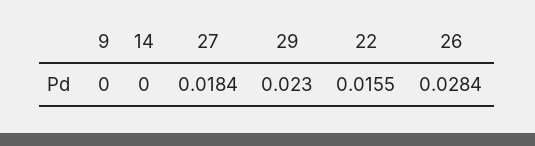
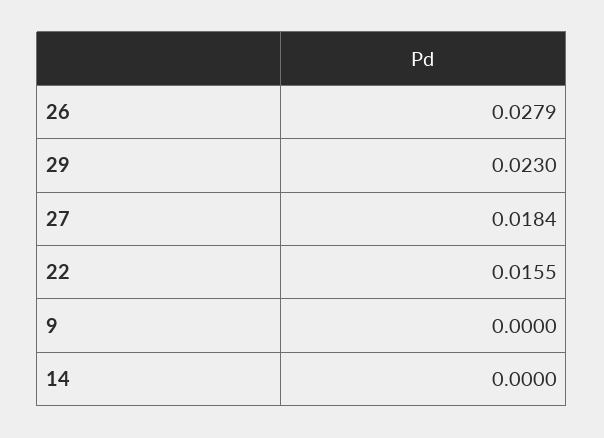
26: 0.0284 -> 0.0279

